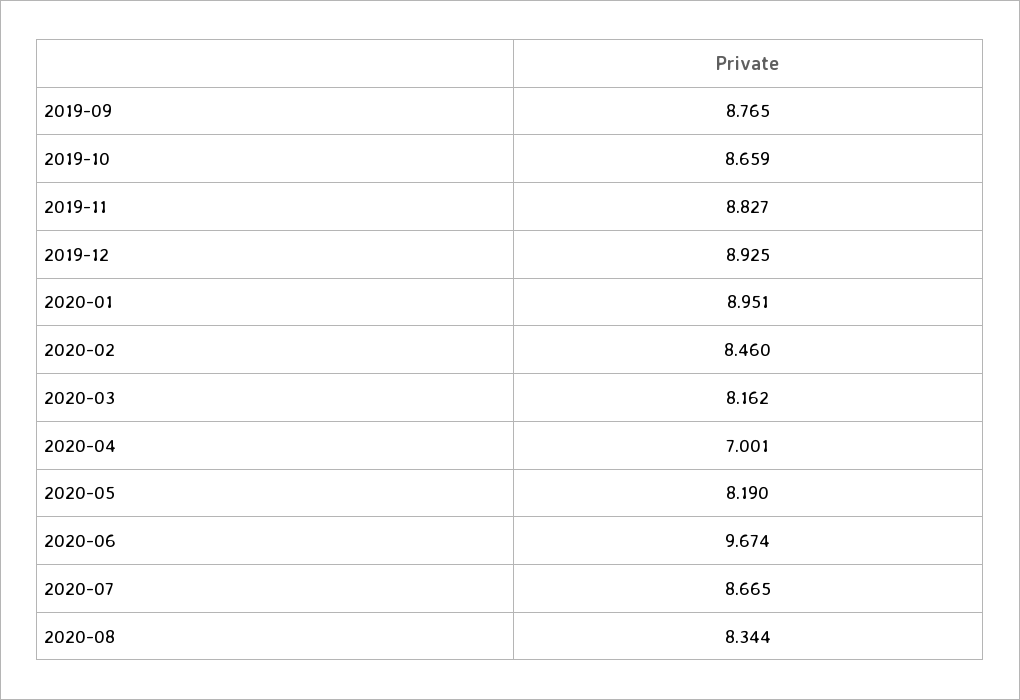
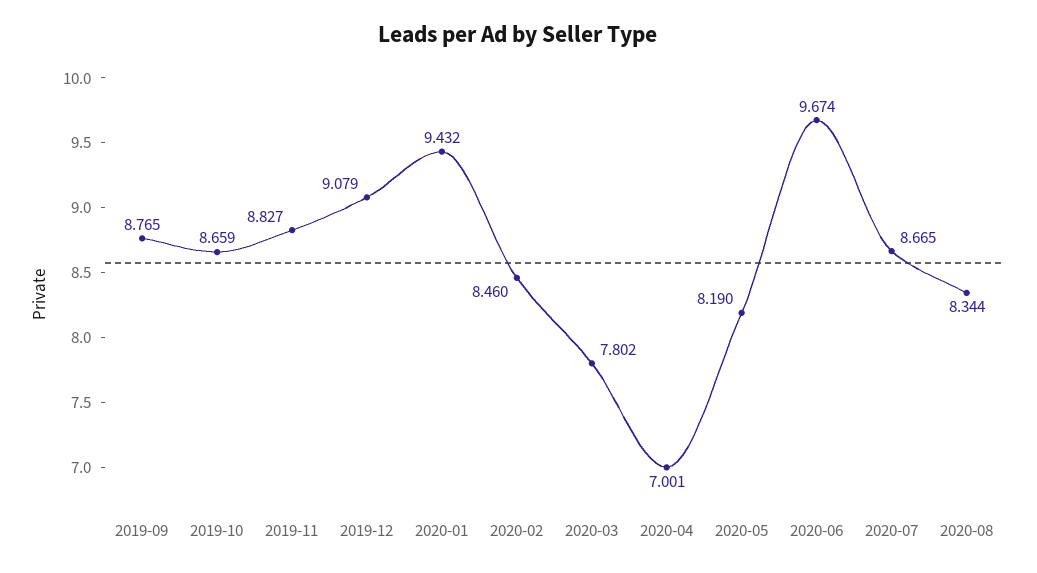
2019-12: 8.925 -> 9.079
2020-01: 8.951 -> 9.432
2020-03: 8.162 -> 7.802

